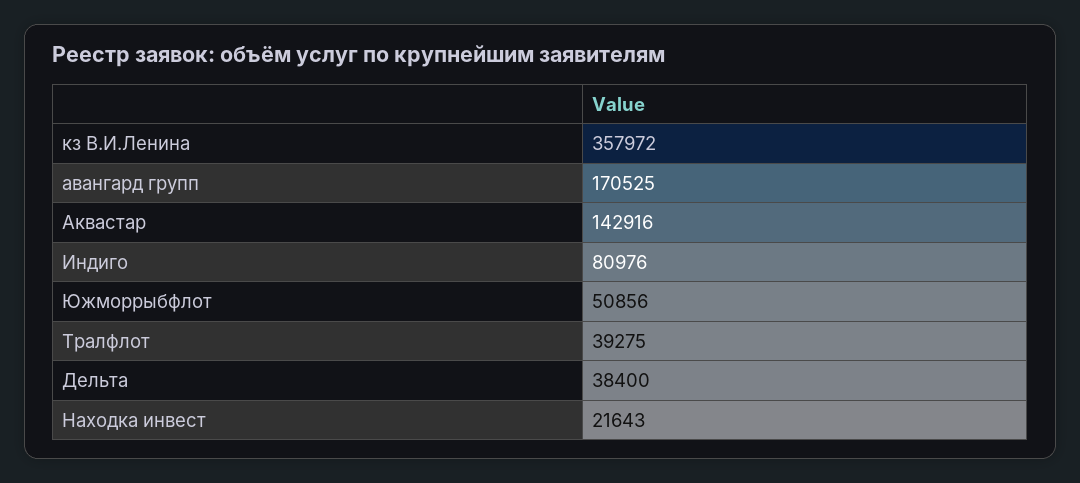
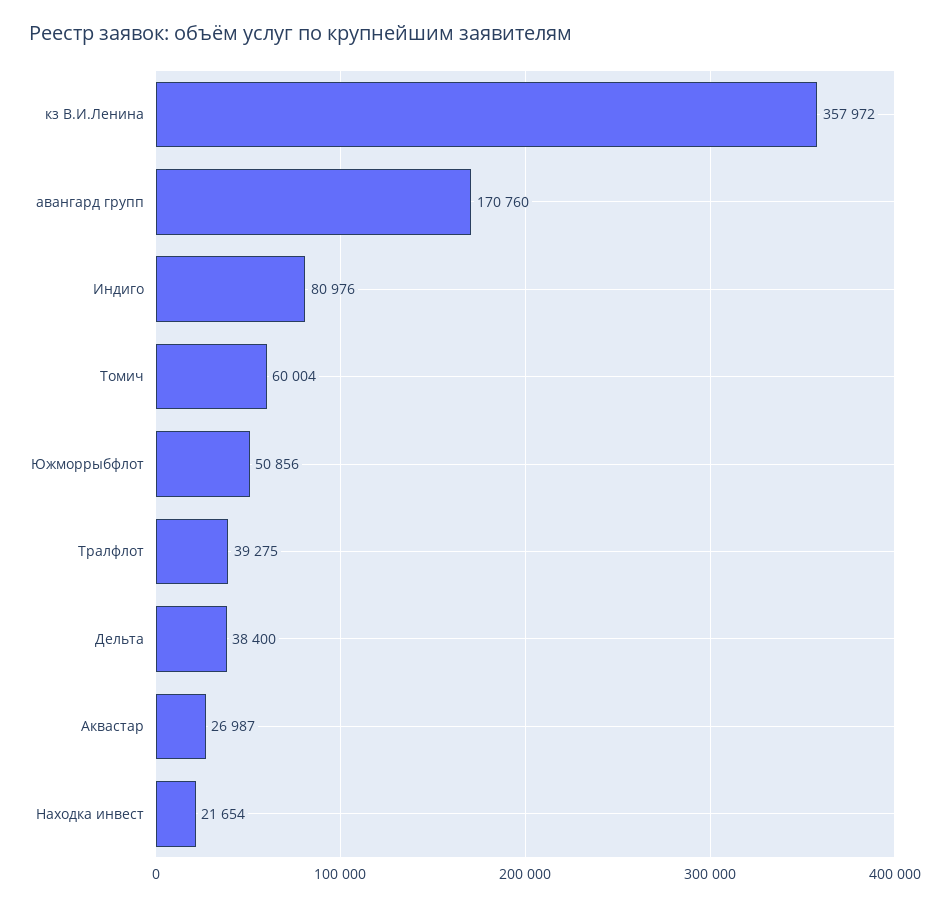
авангард групп: 170525 -> 170760
Аквастар: 142916 -> 26987
Находка инвест: 21643 -> 21654
Томич: none -> 60004

